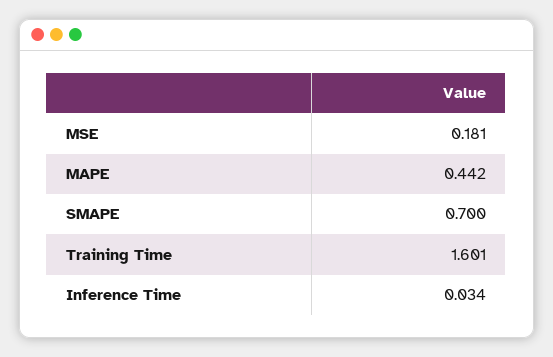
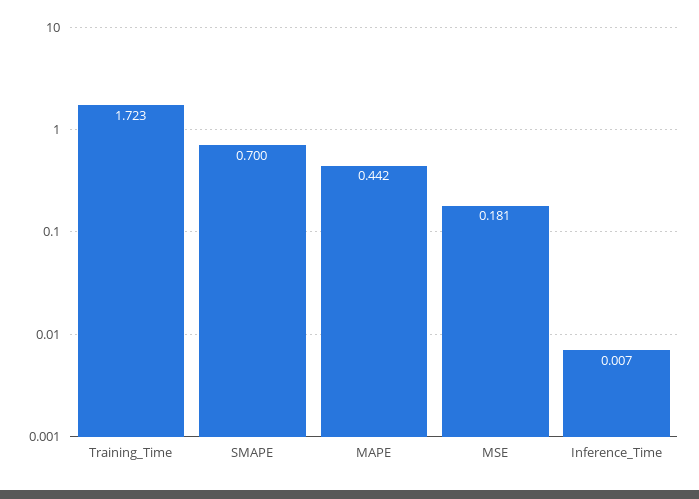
Training Time: 1.601 -> 1.723
Inference Time: 0.034 -> 0.007

